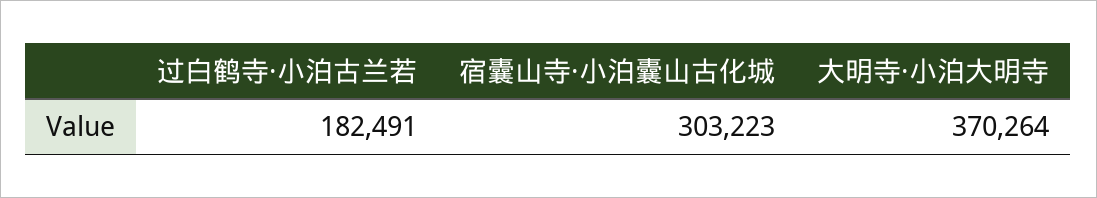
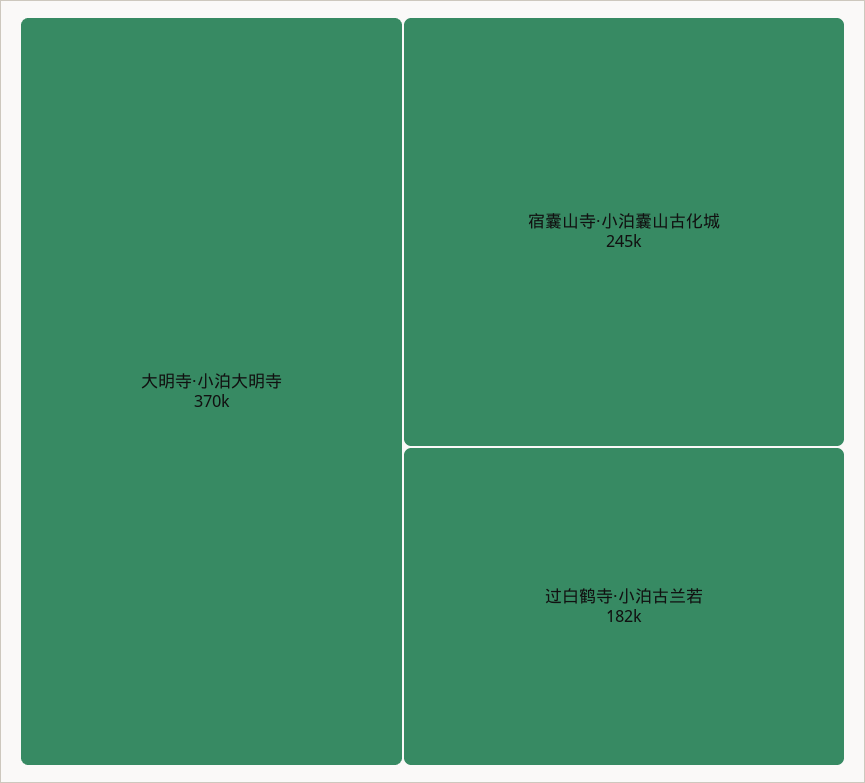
宿囊山寺·小泊囊山古化城: 303223 -> 245000

